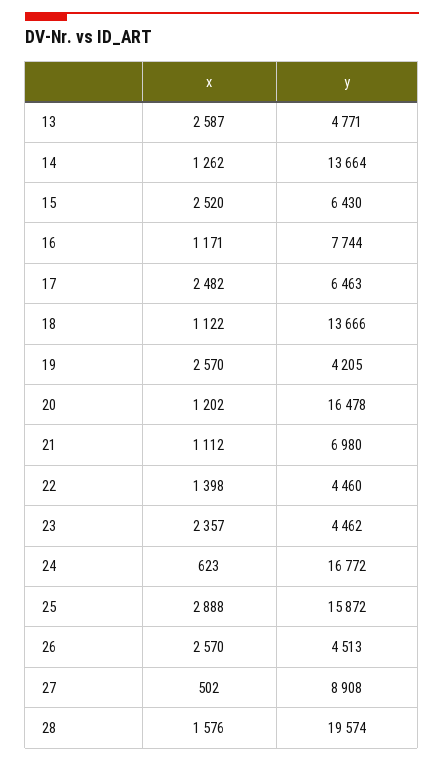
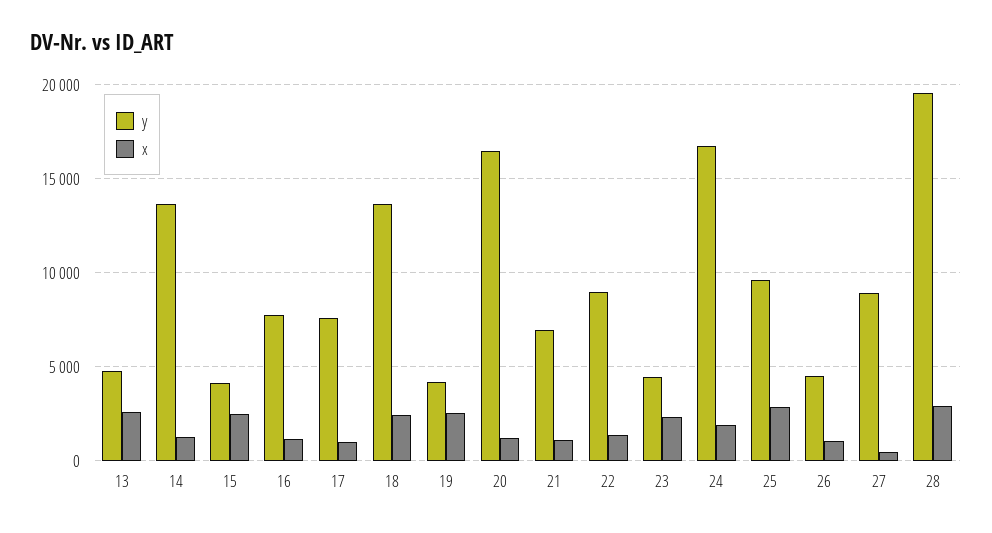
y, 15: 6430 -> 4000
x, 17: 2482 -> 1000
y, 17: 6463 -> 7500
x, 18: 1122 -> 2500
y, 22: 4460 -> 9000
x, 24: 623 -> 2000
y, 25: 15872 -> 9500
x, 26: 2570 -> 1000
x, 28: 1576 -> 3000

